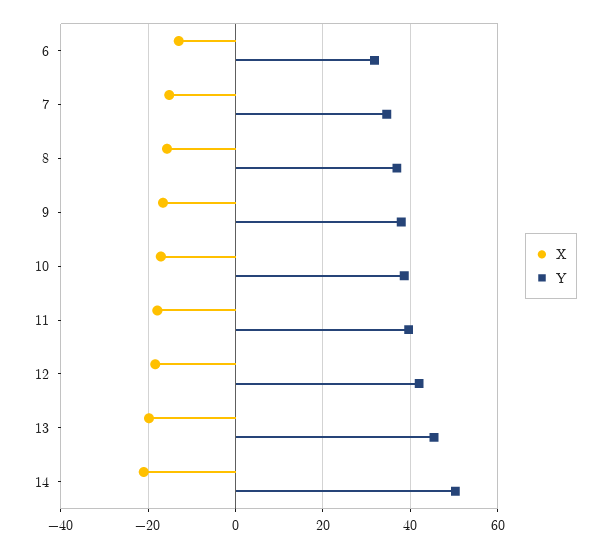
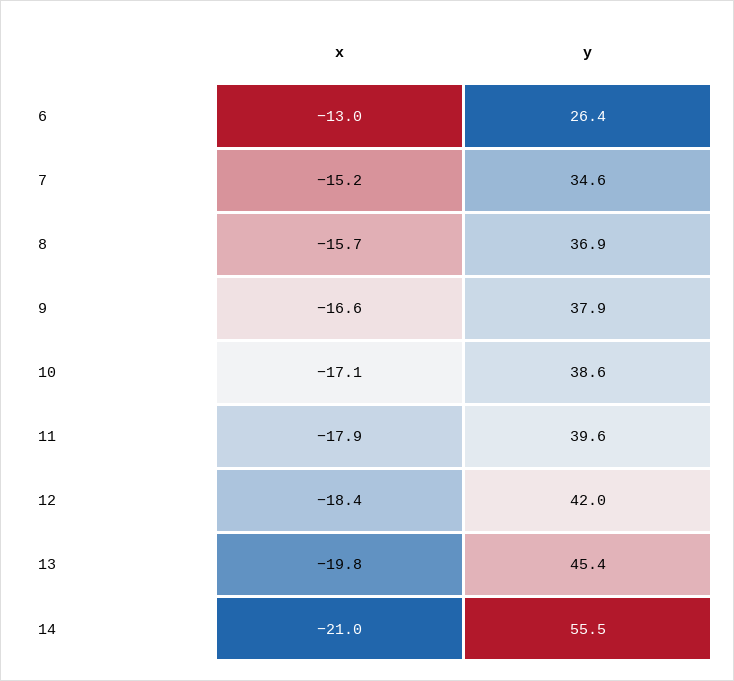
Y, 6: 32 -> 26.4
Y, 14: 50 -> 55.5

